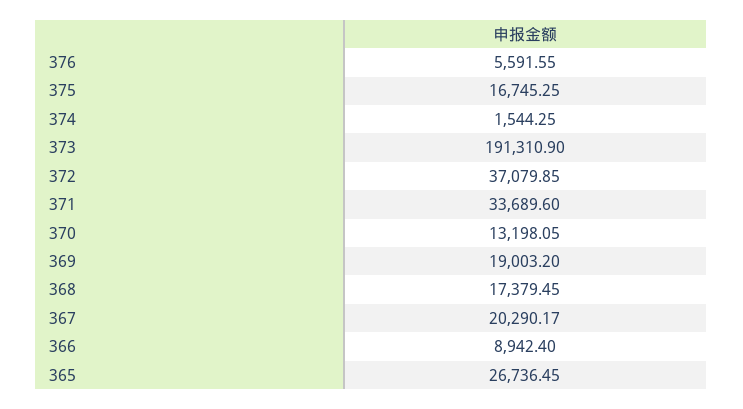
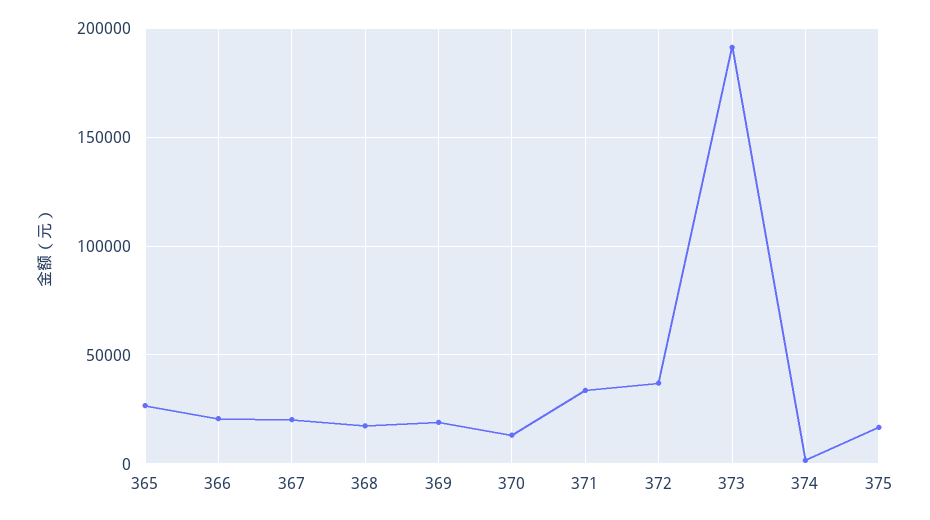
376: 5591.55 -> none
366: 8942.4 -> 20000

